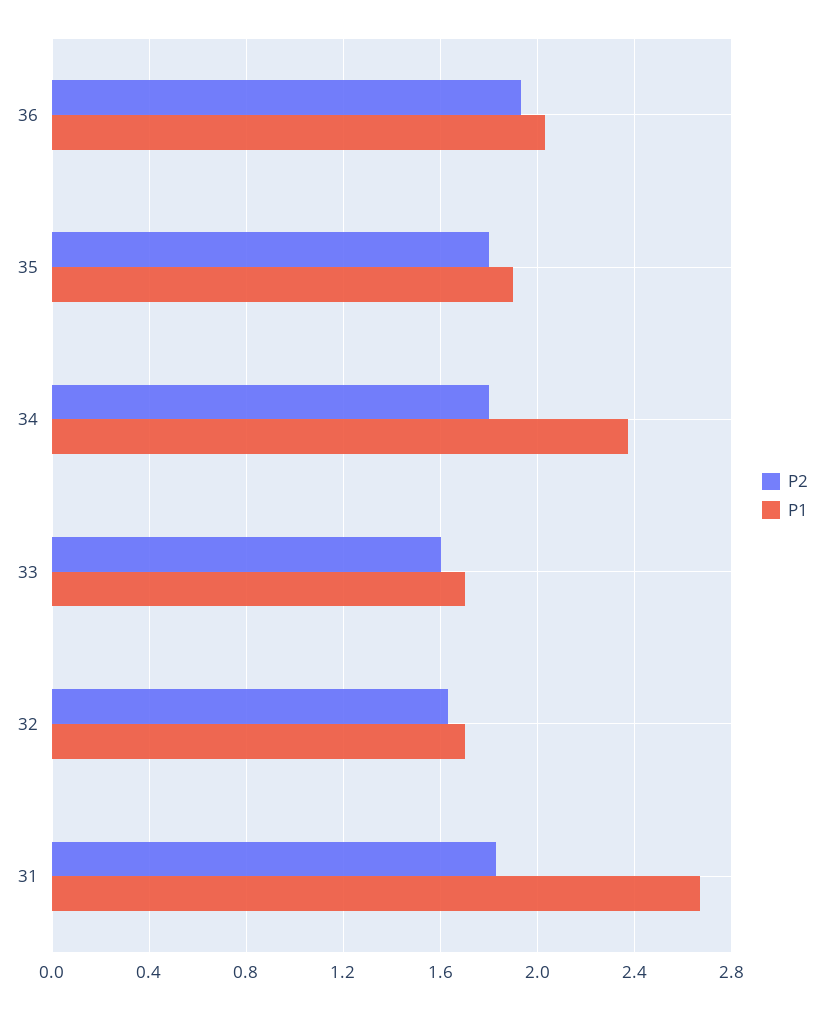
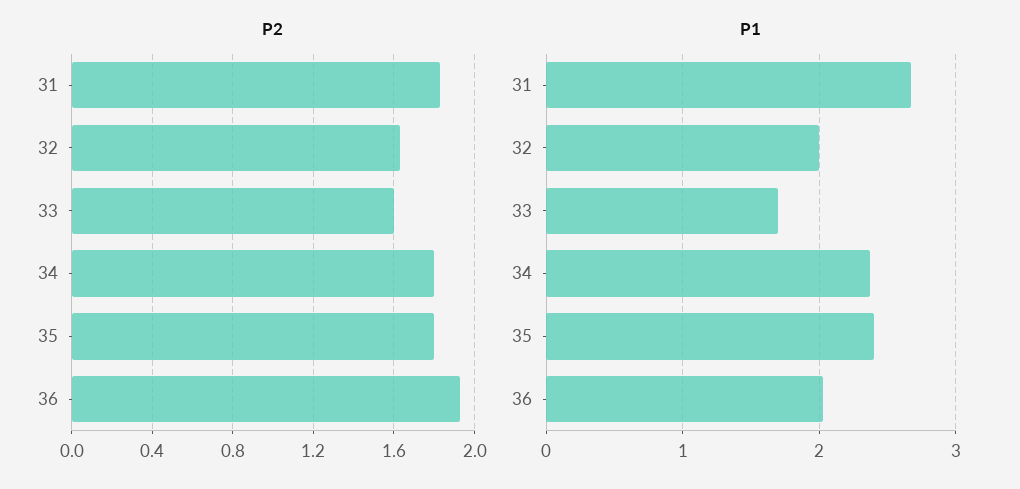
P1, 35: 1.9 -> 2.4
P1, 32: 1.7 -> 2

